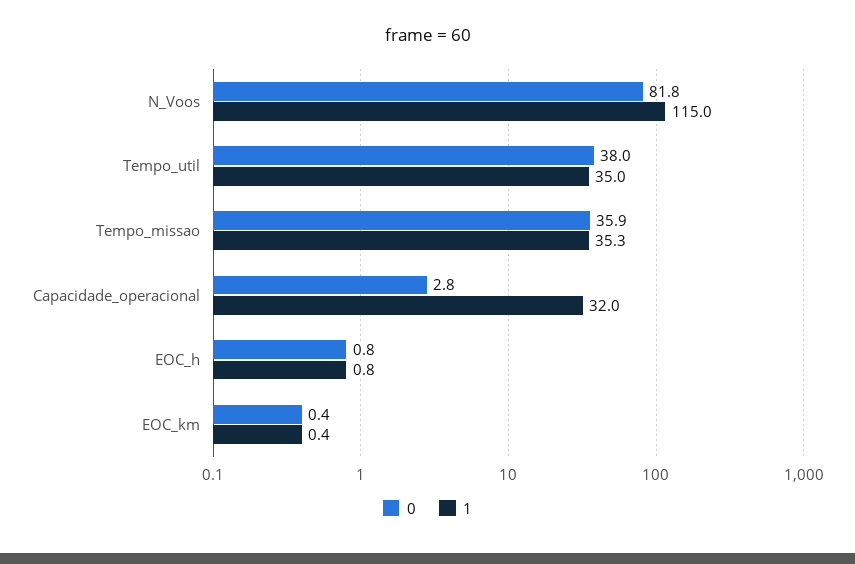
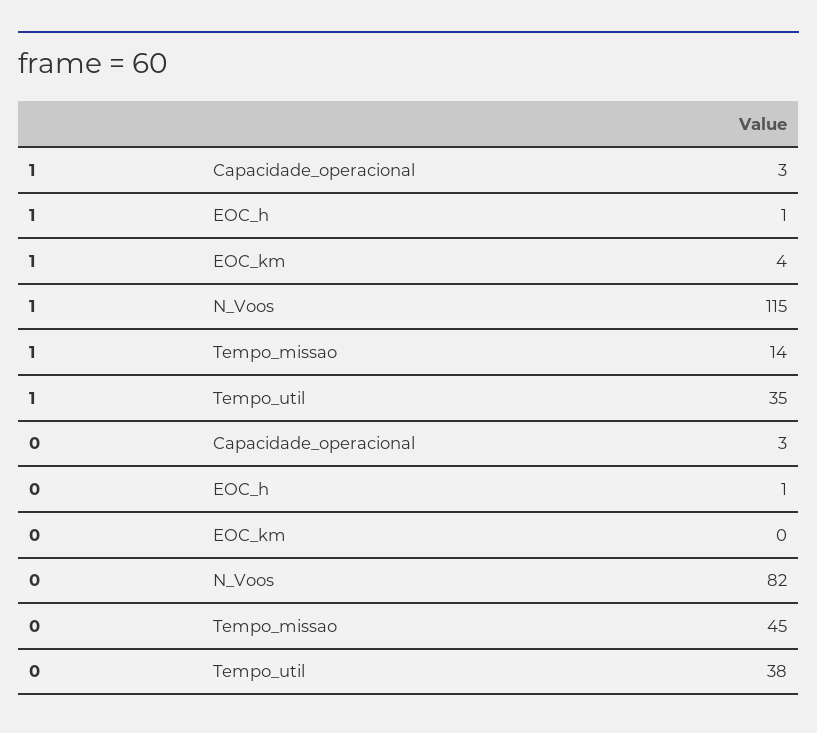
0, Tempo_missao: 35.9 -> 45
1, Tempo_missao: 35.3 -> 14
1, Capacidade_operacional: 32 -> 3
1, EOC_km: 0.4 -> 4

